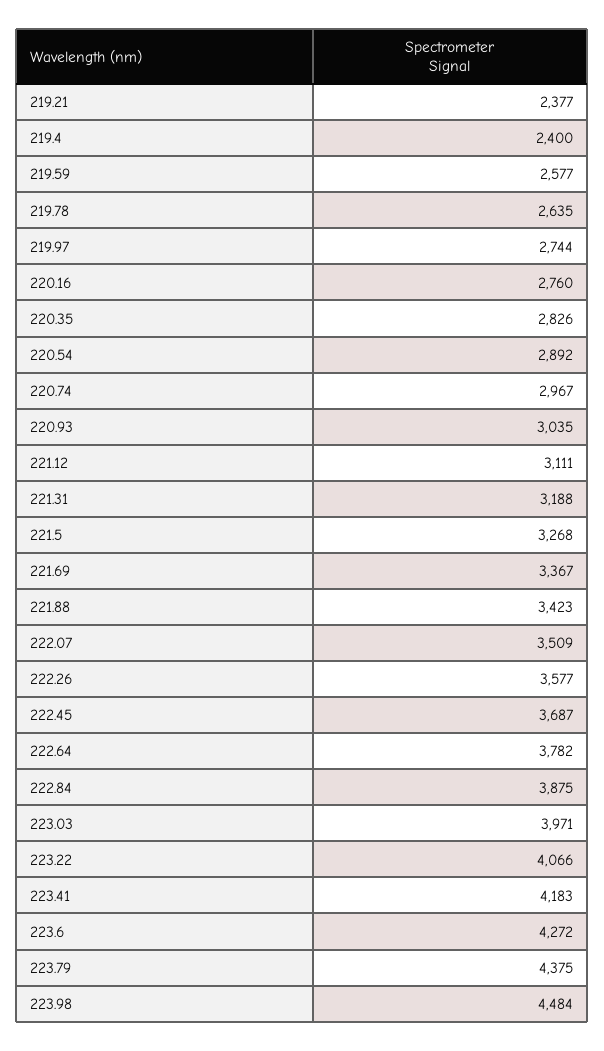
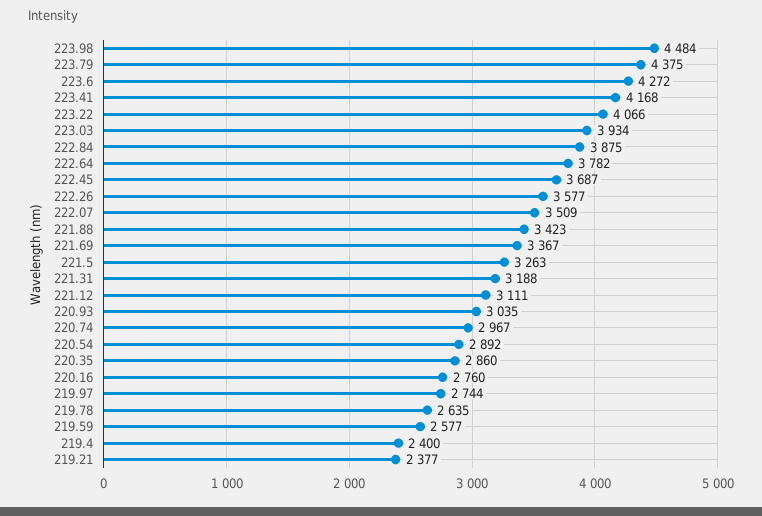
220.35: 2826 -> 2860
221.5: 3268 -> 3263
223.03: 3971 -> 3934
223.41: 4183 -> 4168

